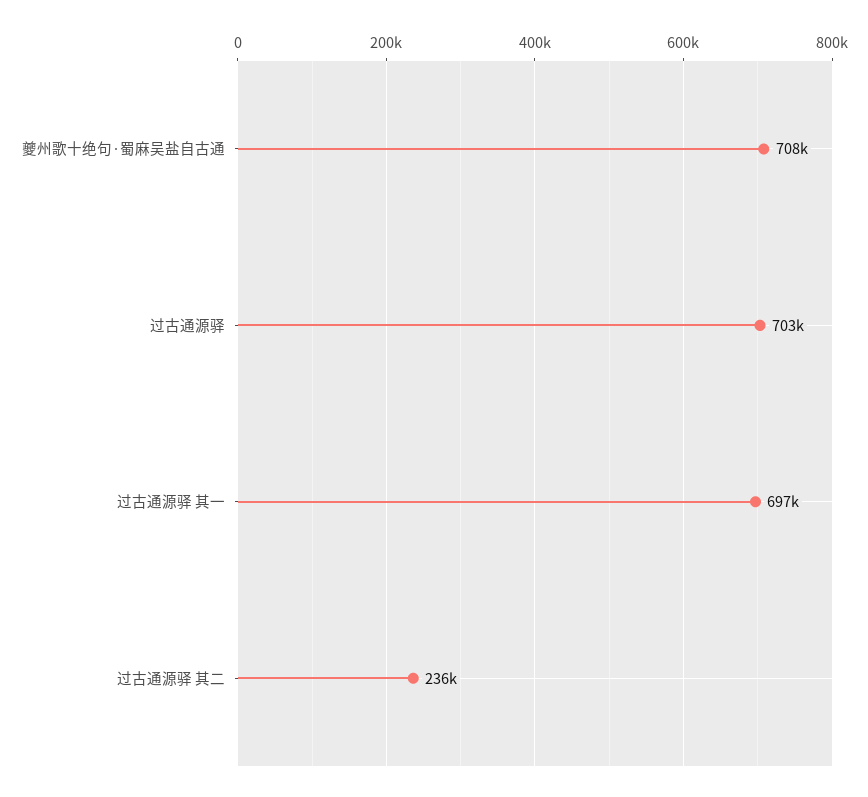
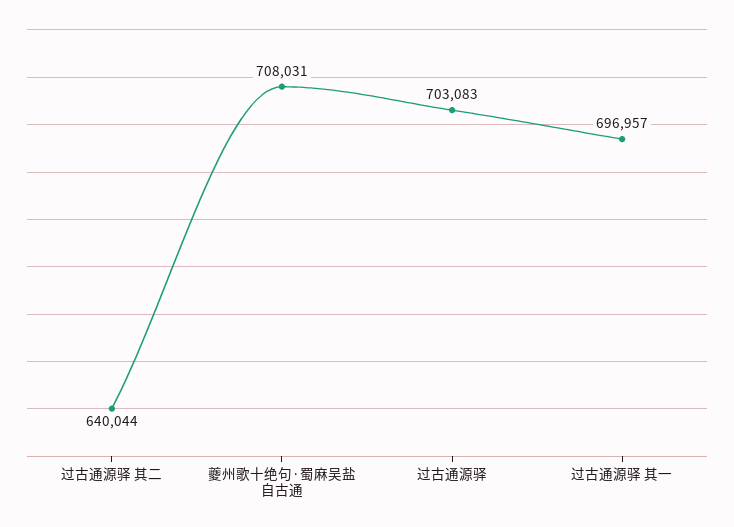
过古通源驿 其二: 236000 -> 640044

